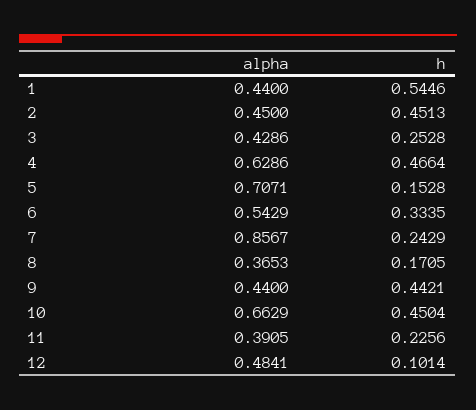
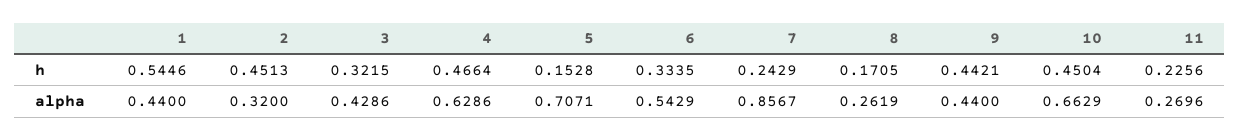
alpha, 2: 0.45 -> 0.32
h, 3: 0.2528 -> 0.3215
alpha, 8: 0.3653 -> 0.2619
alpha, 11: 0.3905 -> 0.2696
alpha, 12: 0.4841 -> none
h, 12: 0.1014 -> none

